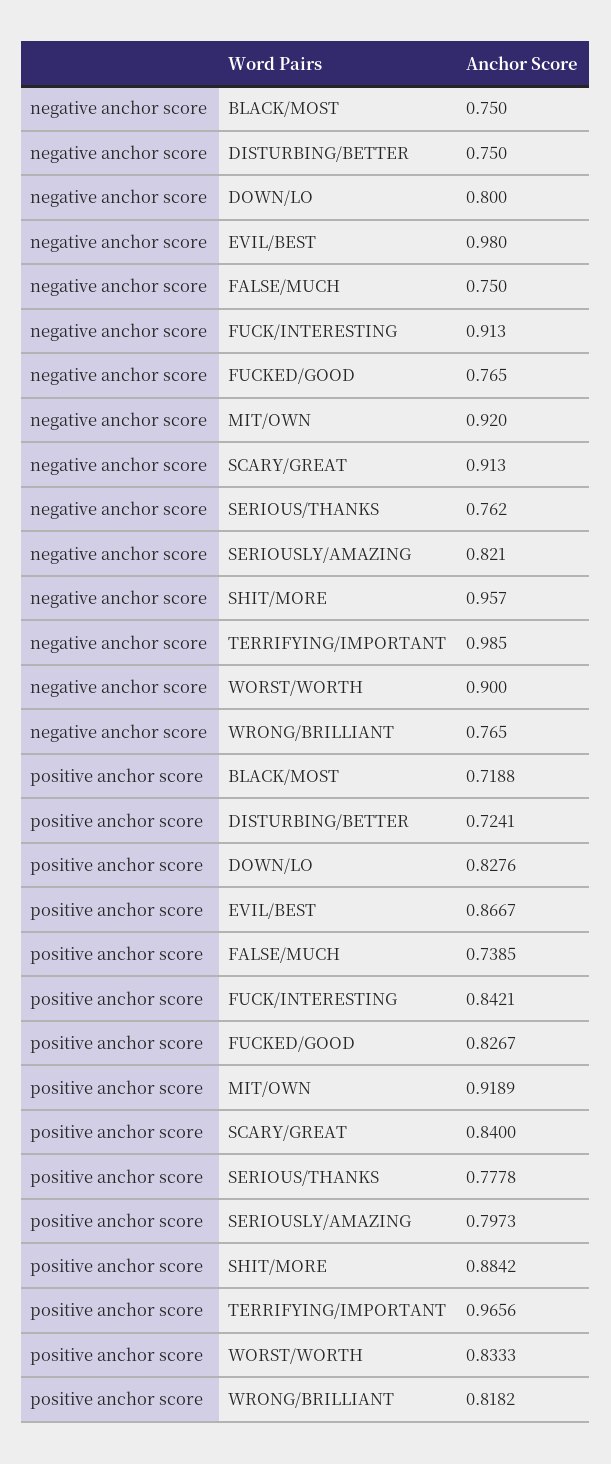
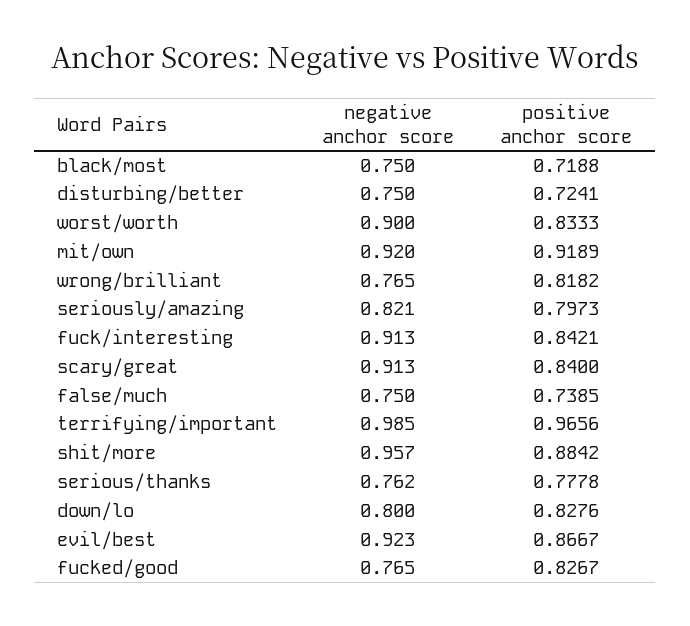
negative anchor score, EVIL/BEST: 0.98 -> 0.923

